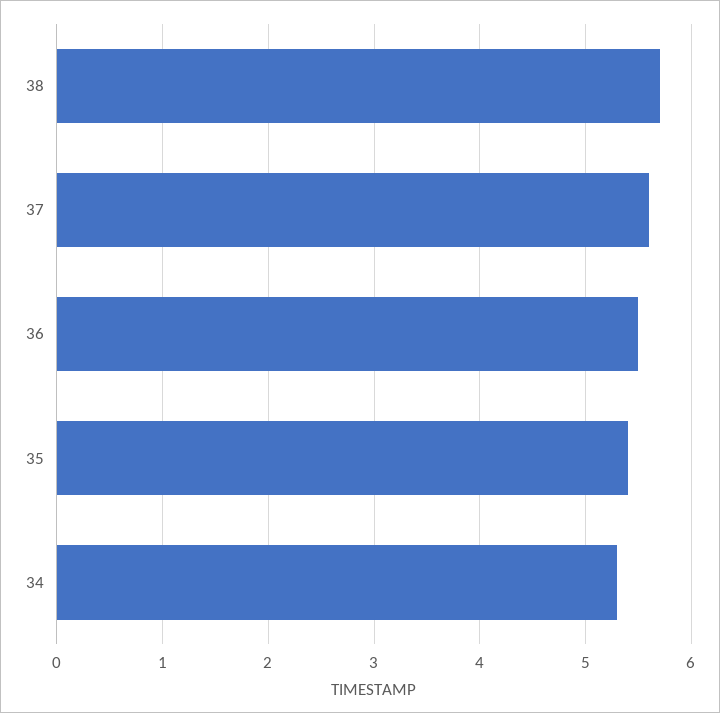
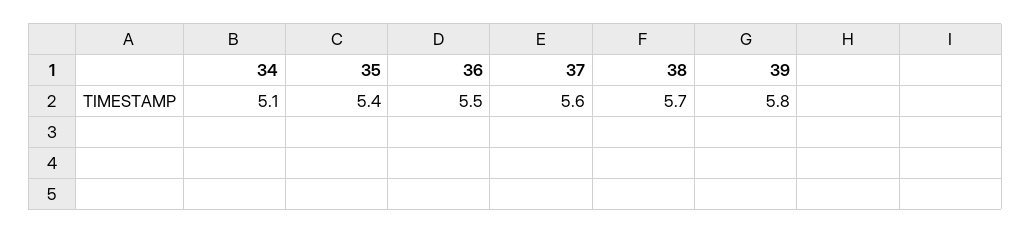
34: 5.3 -> 5.1
39: none -> 5.8

